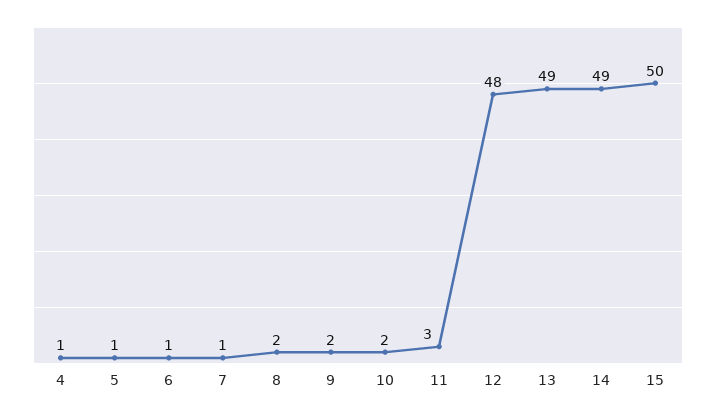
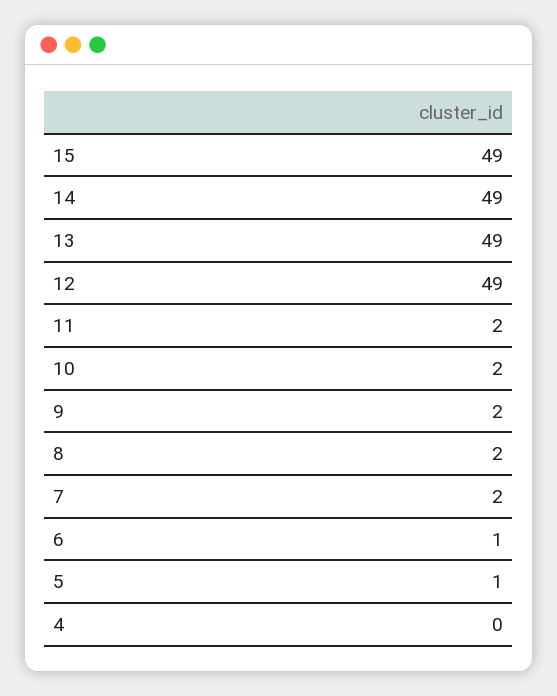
4: 1 -> 0
7: 1 -> 2
11: 3 -> 2
12: 48 -> 49
15: 50 -> 49

